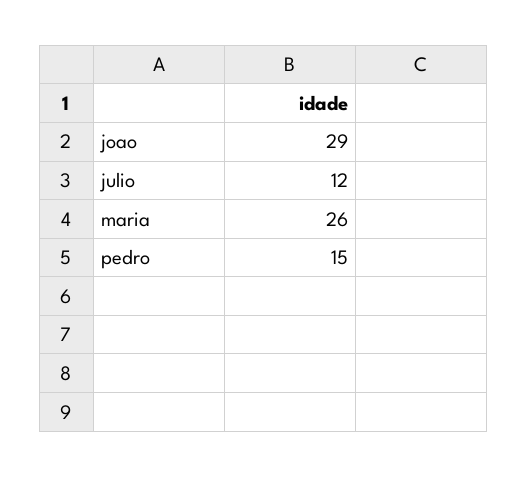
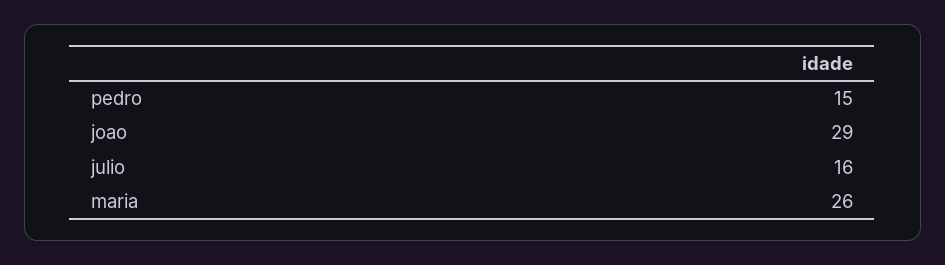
julio: 12 -> 16

